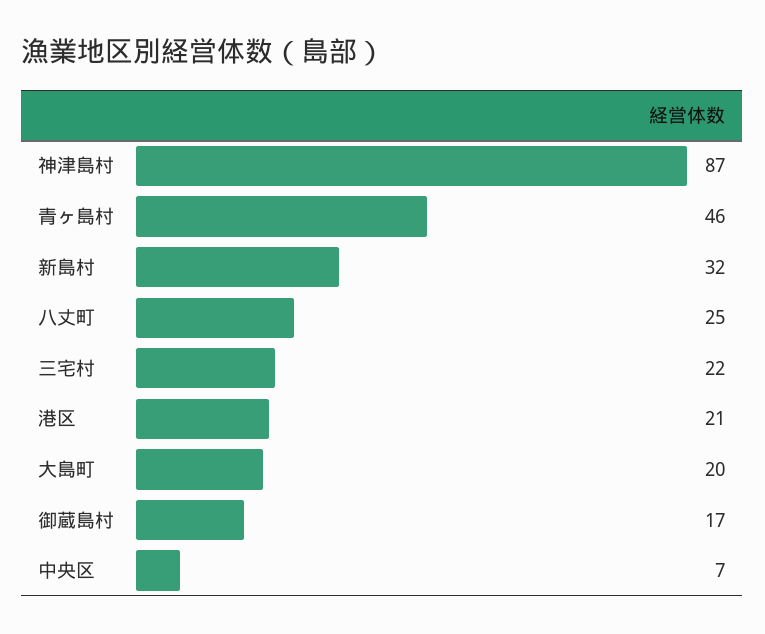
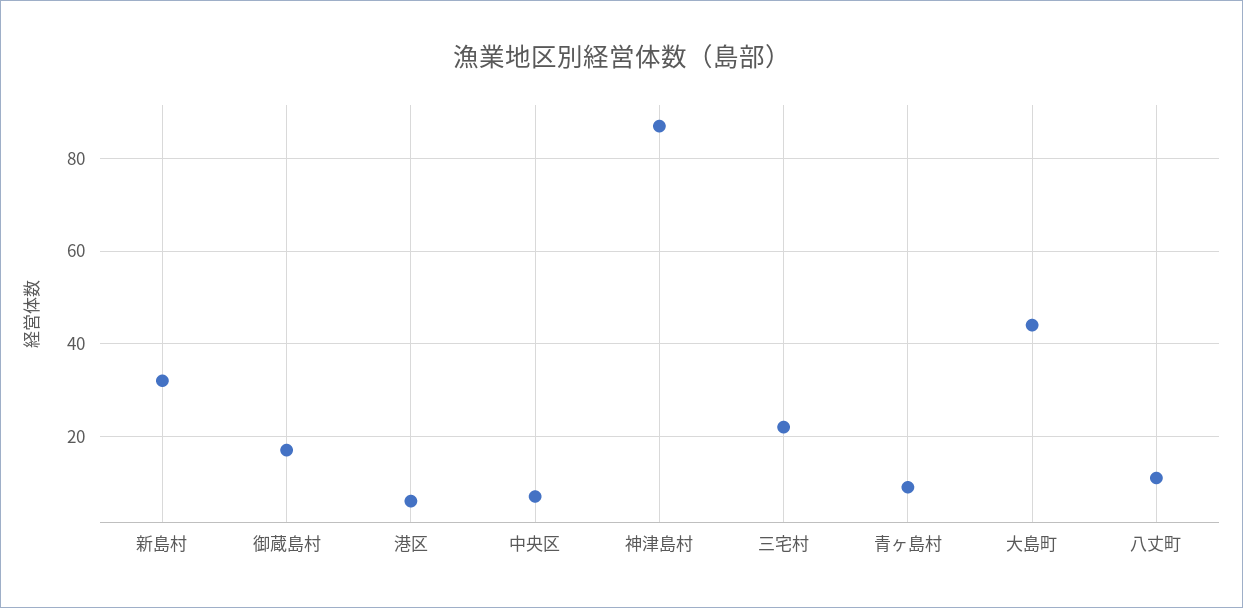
青ヶ島村: 46 -> 10
八丈町: 25 -> 10
港区: 21 -> 5
大島町: 20 -> 45

